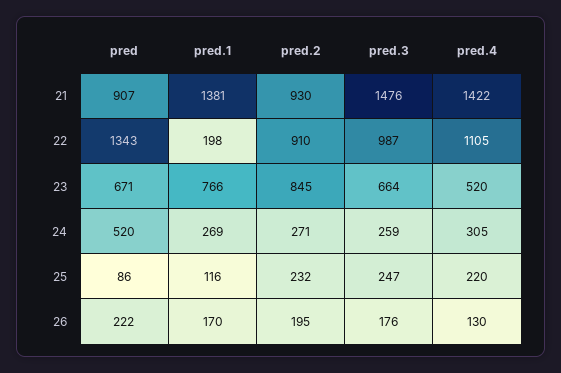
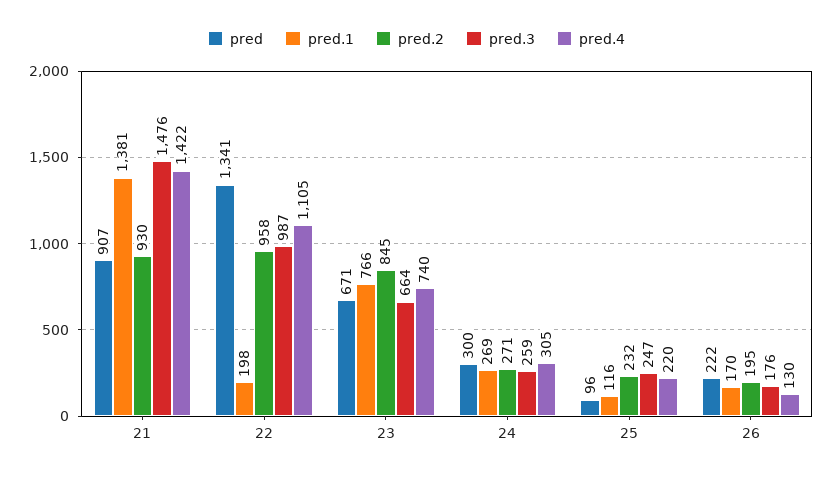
pred, 22: 1343 -> 1341
pred.2, 22: 910 -> 958
pred.4, 23: 520 -> 740
pred, 24: 520 -> 300
pred, 25: 86 -> 96

